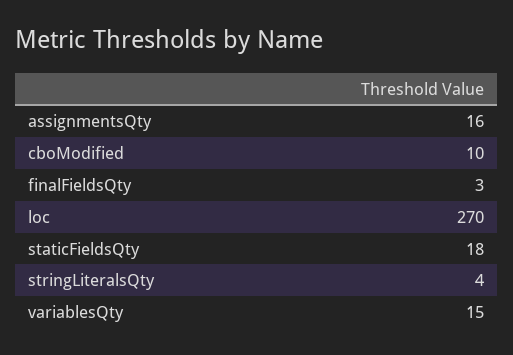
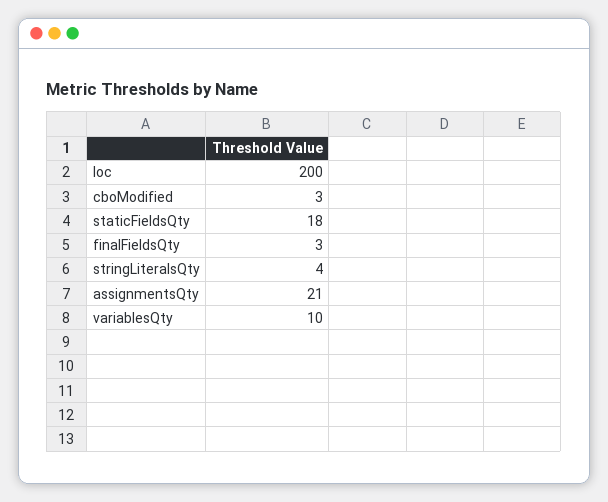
assignmentsQty: 16 -> 21
cboModified: 10 -> 3
loc: 270 -> 200
variablesQty: 15 -> 10

